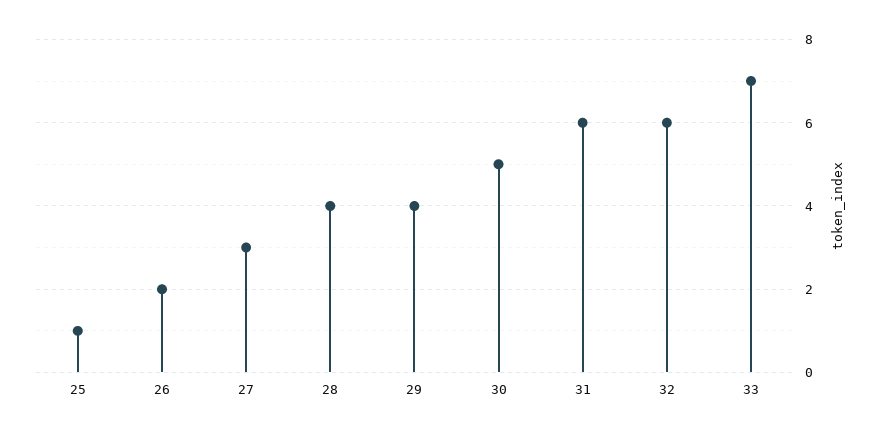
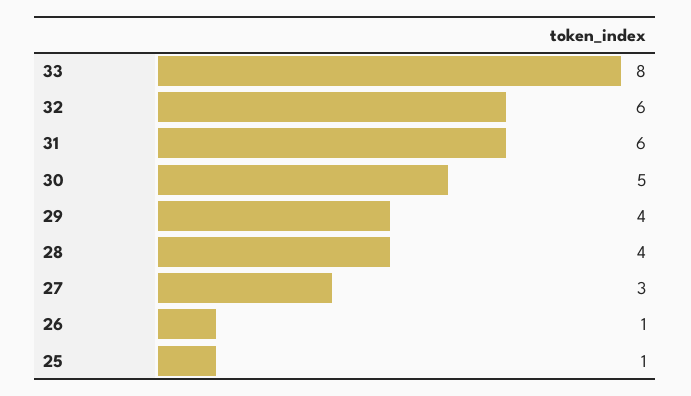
26: 2 -> 1
33: 7 -> 8

